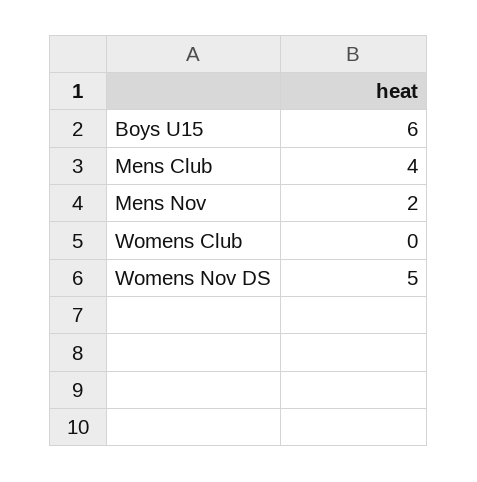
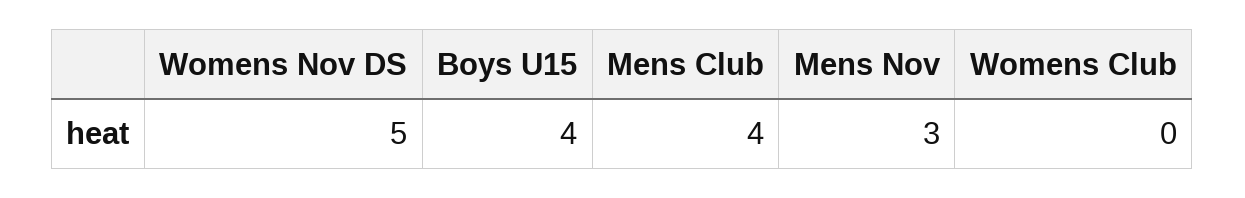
Boys U15: 6 -> 4
Mens Nov: 2 -> 3

